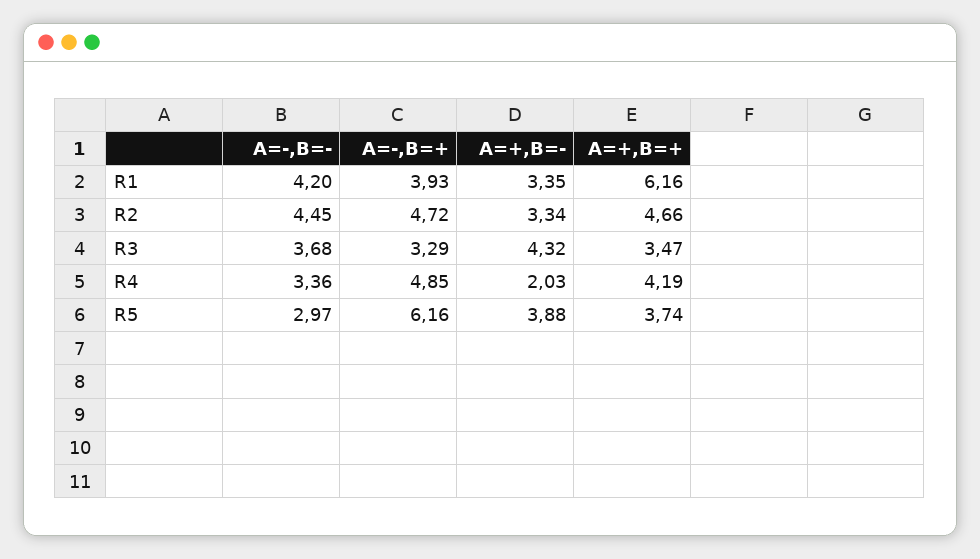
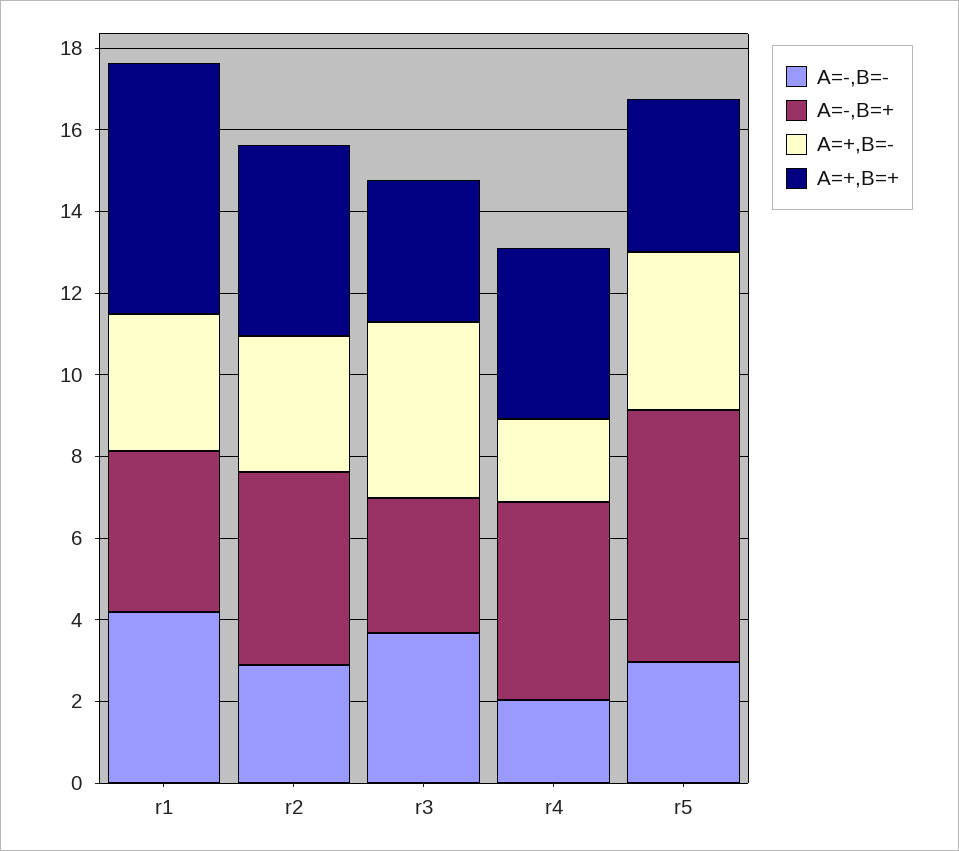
A=-,B=-, R2: 4.45 -> 3
A=-,B=-, R4: 3.36 -> 2

